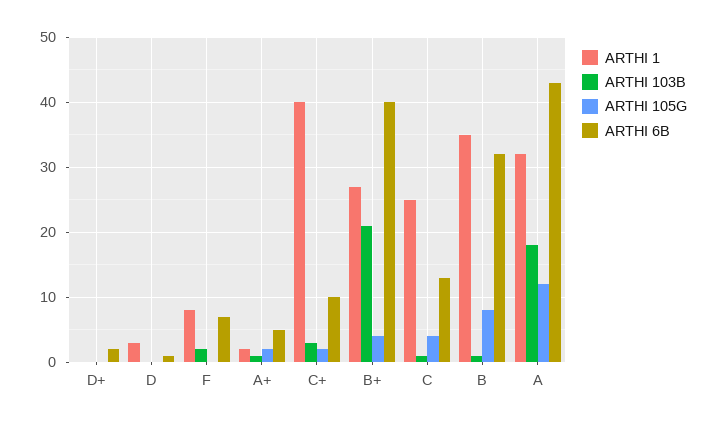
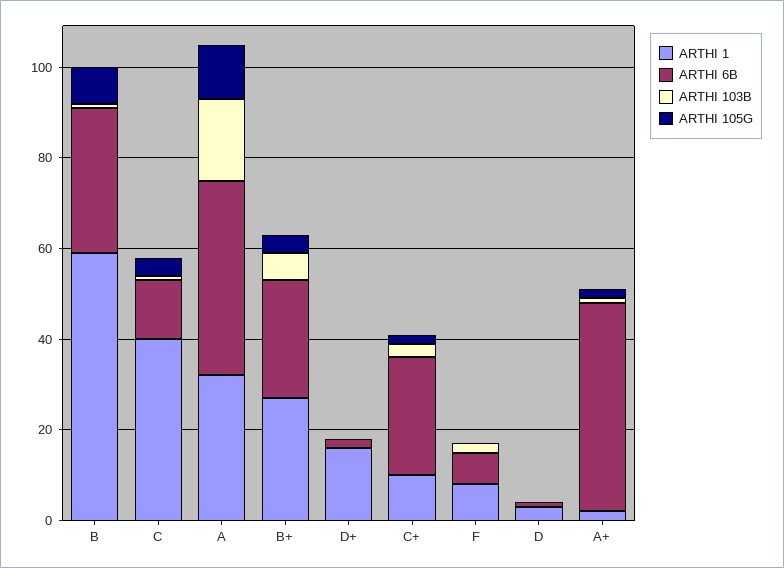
ARTHI 1, D+: 0 -> 15
ARTHI 6B, A+: 5 -> 45
ARTHI 1, C+: 40 -> 10
ARTHI 6B, C+: 10 -> 25
ARTHI 103B, B+: 21 -> 5
ARTHI 6B, B+: 40 -> 25
ARTHI 1, C: 25 -> 40
ARTHI 1, B: 35 -> 60

